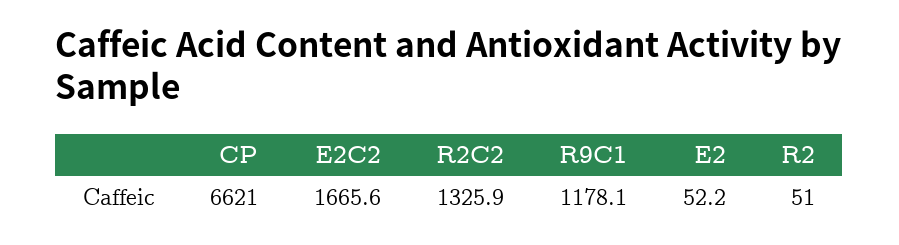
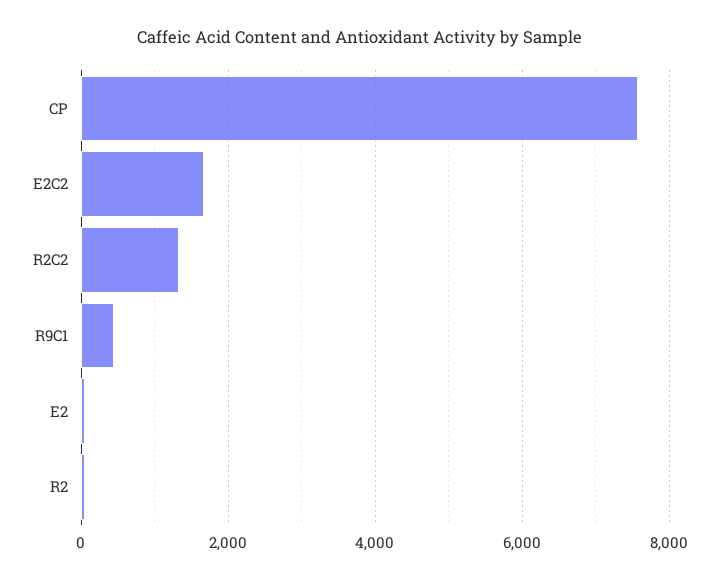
CP: 6621 -> 7600
R9C1: 1178.1 -> 400

